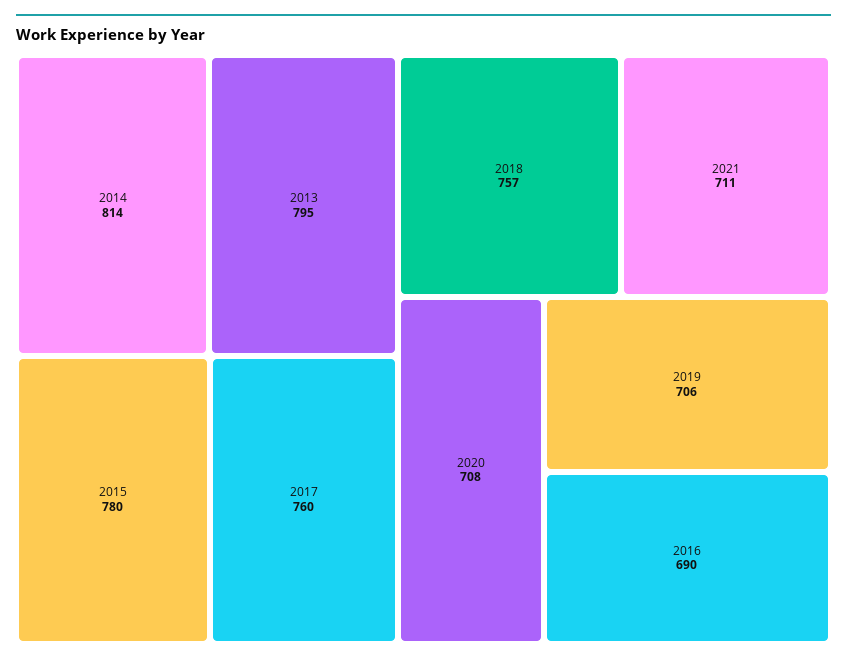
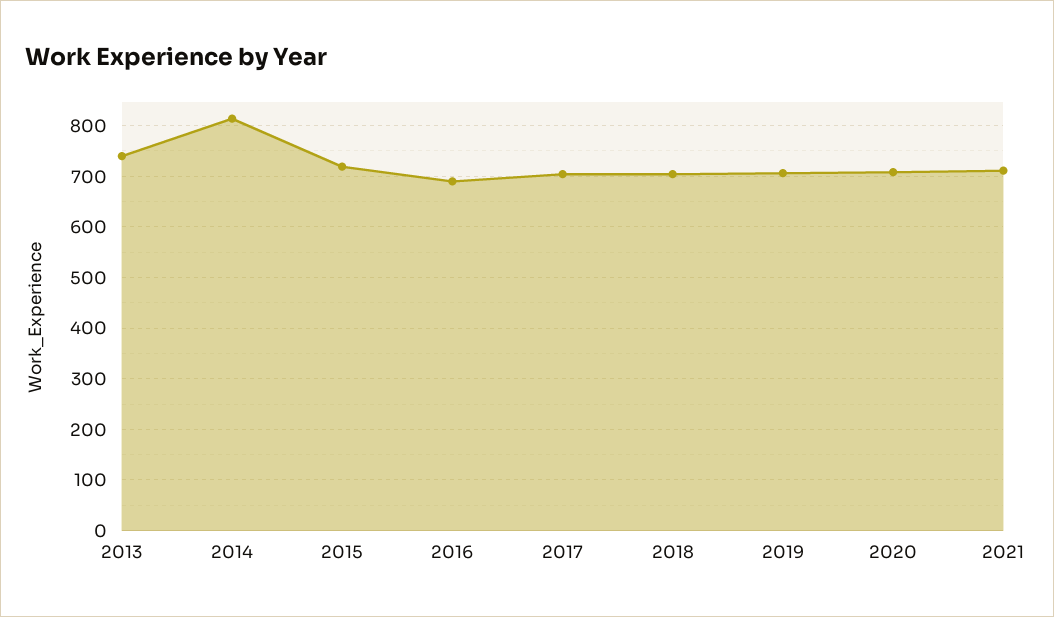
2013: 795 -> 740
2015: 780 -> 720
2017: 760 -> 700
2018: 757 -> 700

